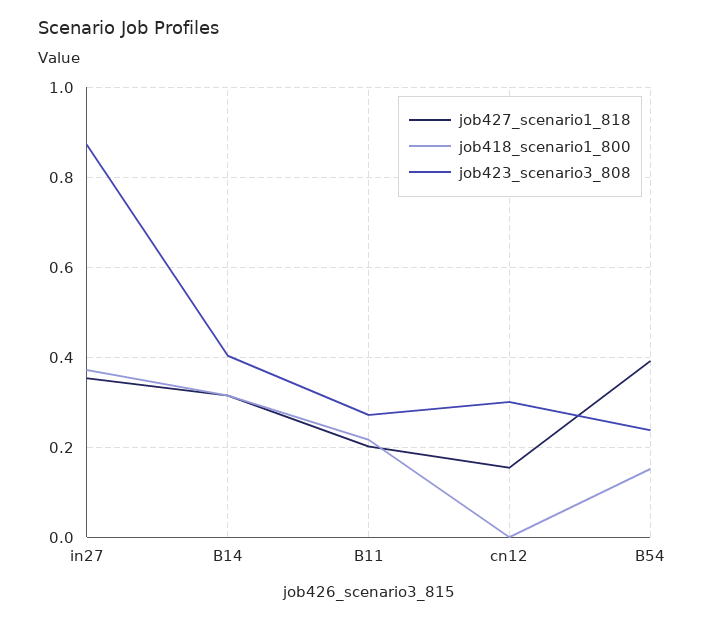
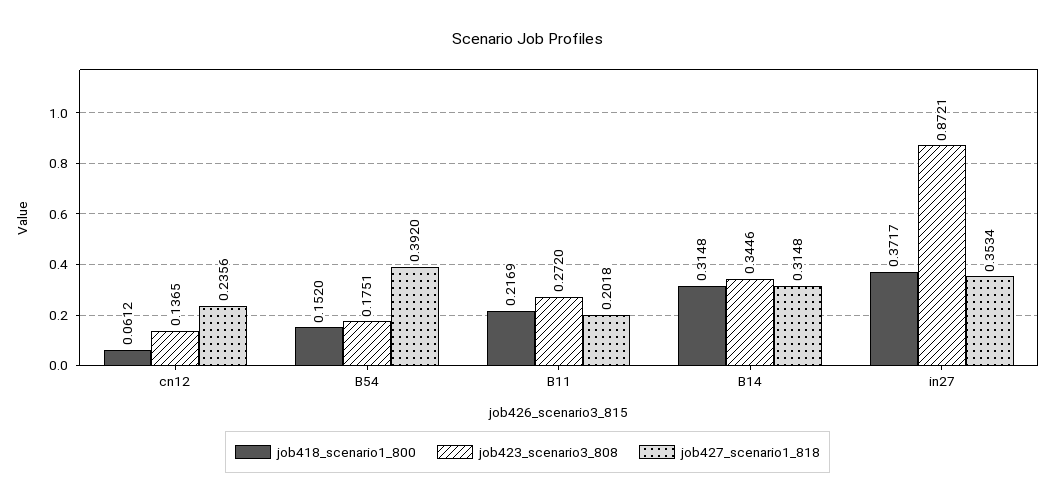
job423_scenario3_808, B14: 0.4 -> 0.3446
job427_scenario1_818, cn12: 0.16 -> 0.2356
job418_scenario1_800, cn12: 0 -> 0.0612
job423_scenario3_808, cn12: 0.3 -> 0.1365
job423_scenario3_808, B54: 0.24 -> 0.1751

